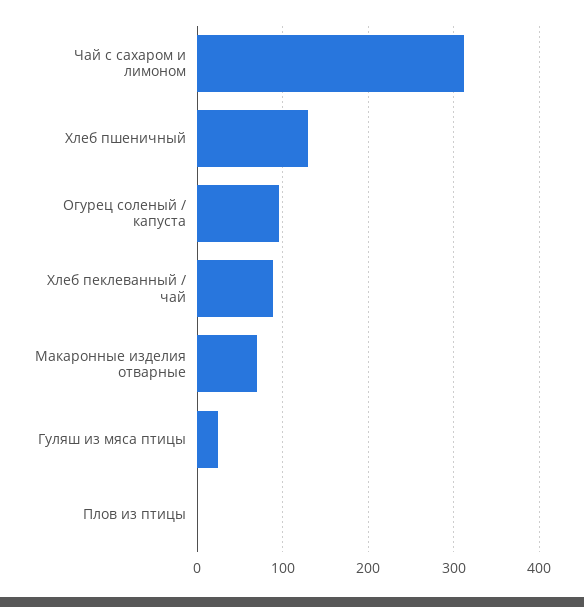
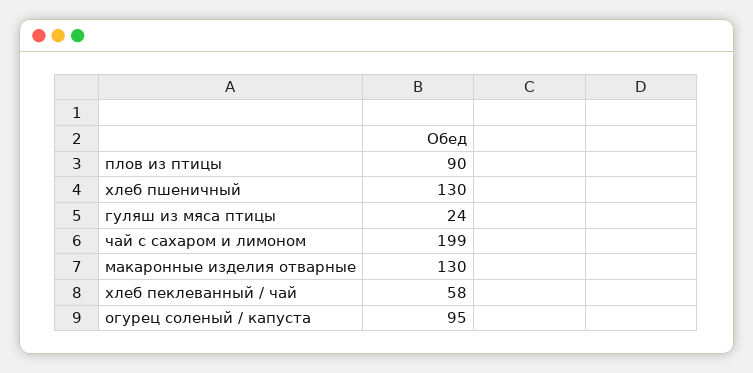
Чай с сахаром и лимоном: 310 -> 199
Хлеб пеклеванный / чай: 90 -> 58
Макаронные изделия отварные: 70 -> 130
Плов из птицы: 0 -> 90

